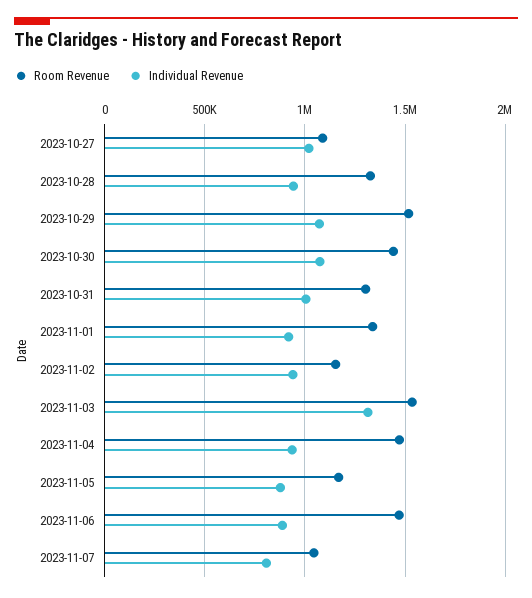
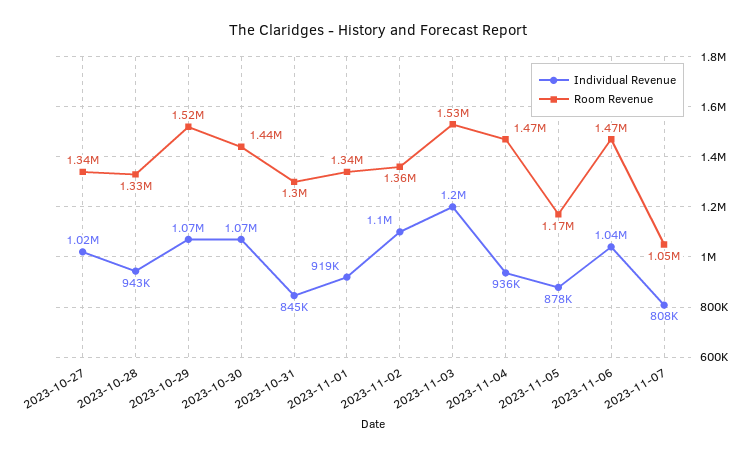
Room Revenue, 2023-10-27: 1100000 -> 1340000
Individual Revenue, 2023-10-31: 1000000 -> 845000
Room Revenue, 2023-11-02: 1150000 -> 1360000
Individual Revenue, 2023-11-02: 950000 -> 1100000
Individual Revenue, 2023-11-03: 1300000 -> 1200000
Individual Revenue, 2023-11-06: 900000 -> 1040000

